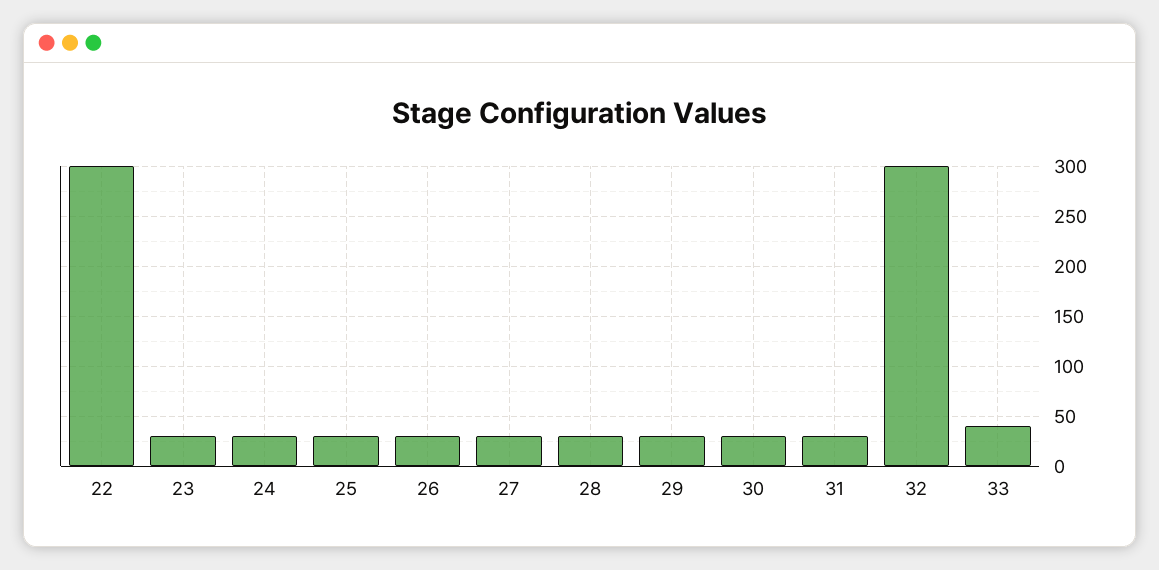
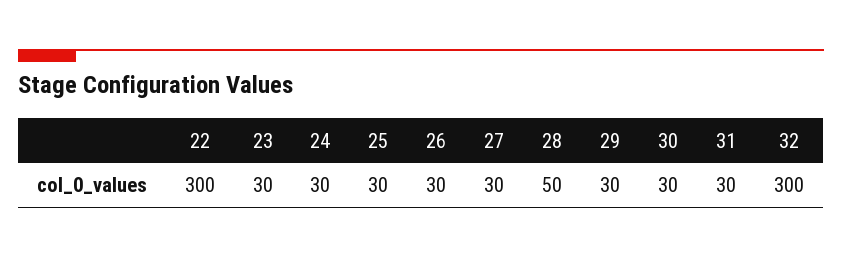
28: 30 -> 50
33: 40 -> none

